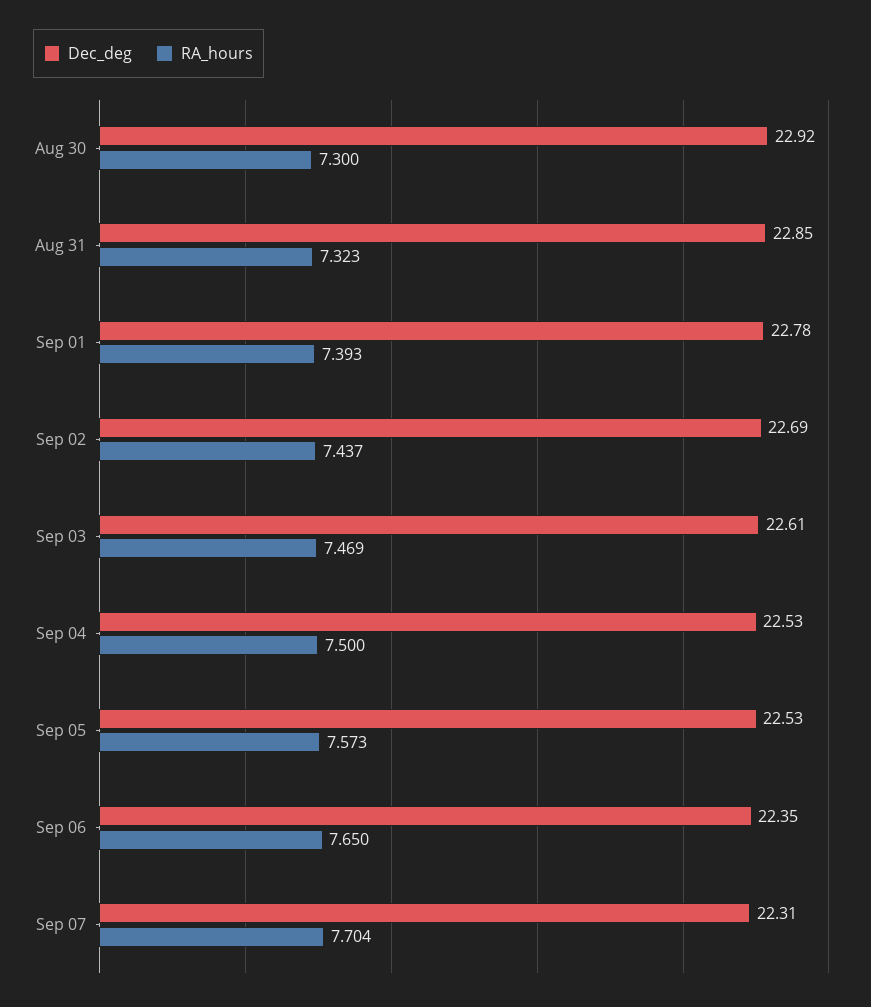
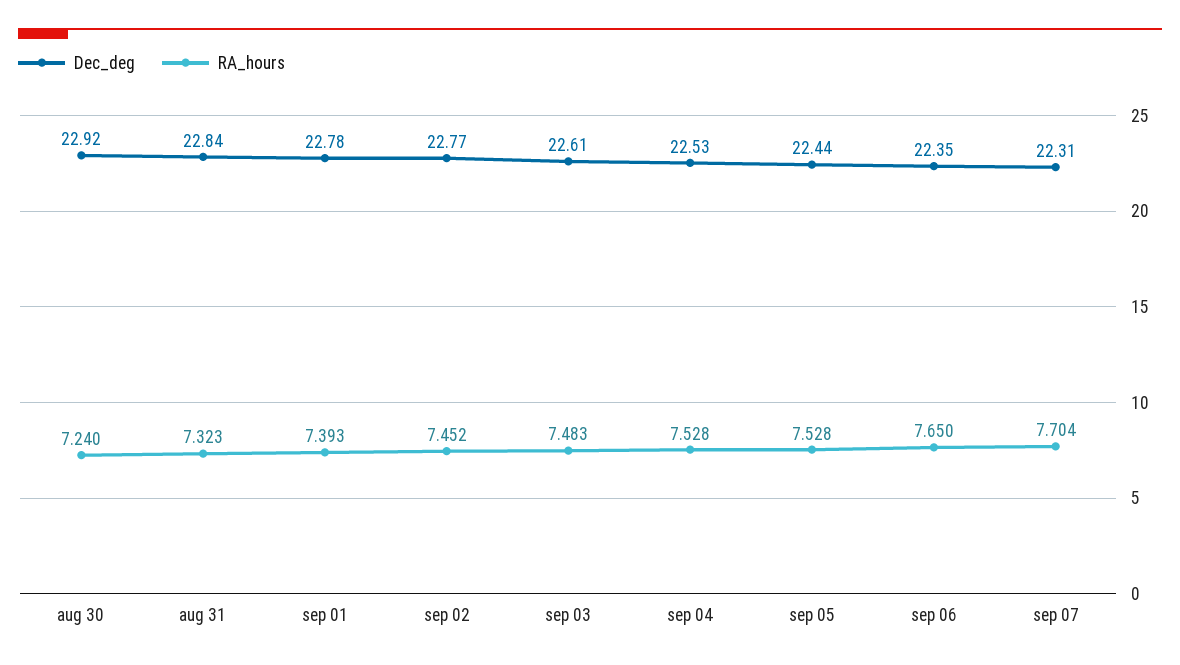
RA_hours, Aug 30: 7.3 -> 7.24
Dec_deg, Aug 31: 22.85 -> 22.84
Dec_deg, Sep 02: 22.69 -> 22.77
RA_hours, Sep 02: 7.437 -> 7.452
RA_hours, Sep 03: 7.469 -> 7.483
RA_hours, Sep 04: 7.5 -> 7.528
Dec_deg, Sep 05: 22.53 -> 22.44
RA_hours, Sep 05: 7.573 -> 7.528

